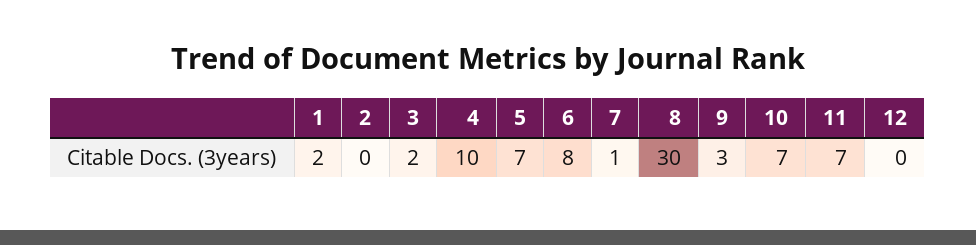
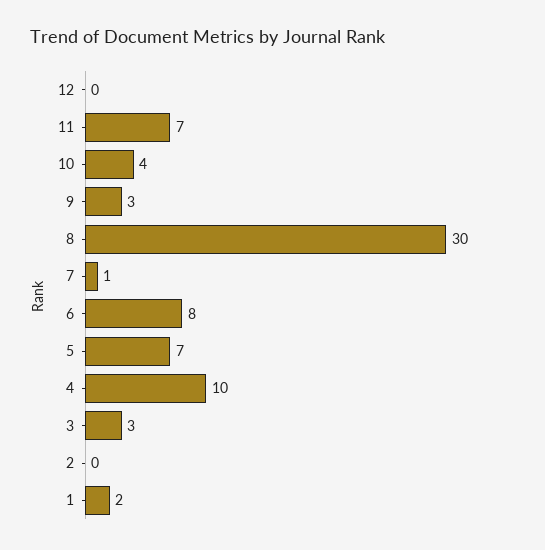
3: 2 -> 3
10: 7 -> 4

